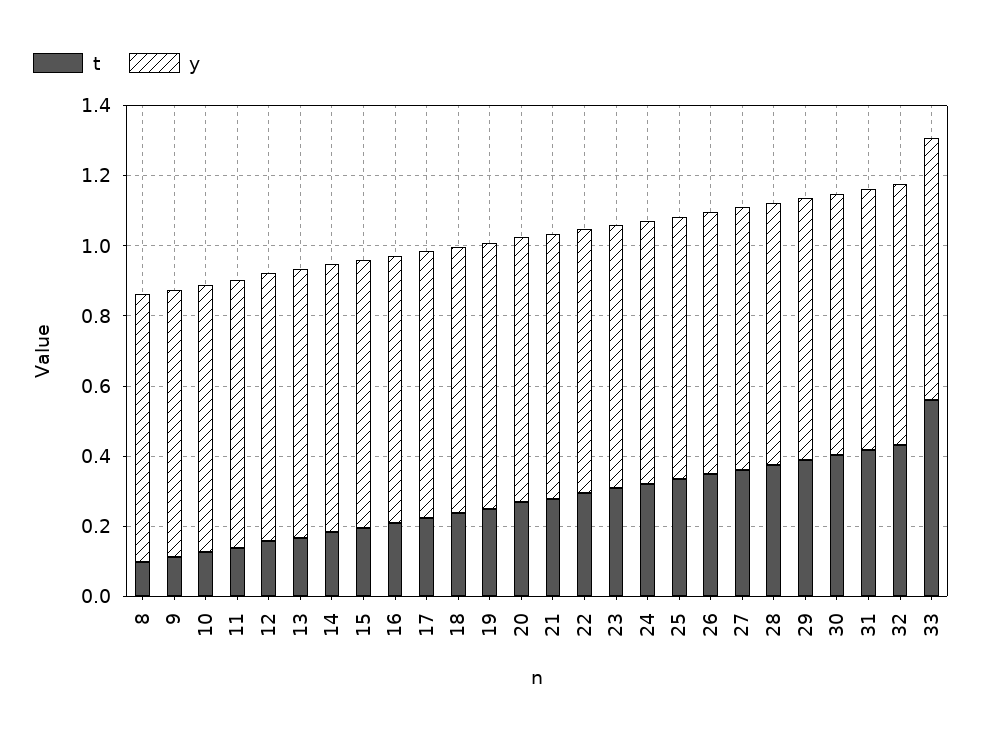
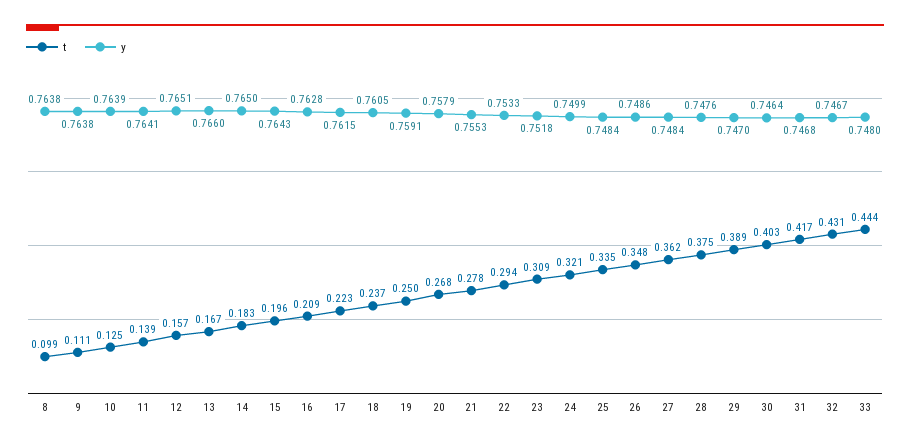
t, 33: 0.55 -> 0.444

